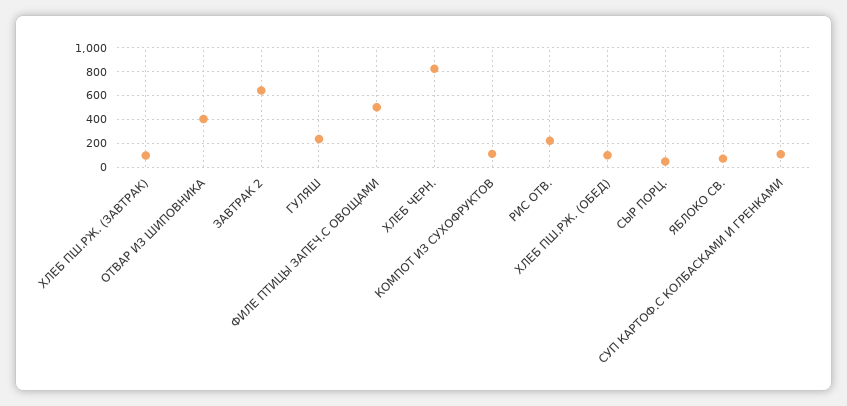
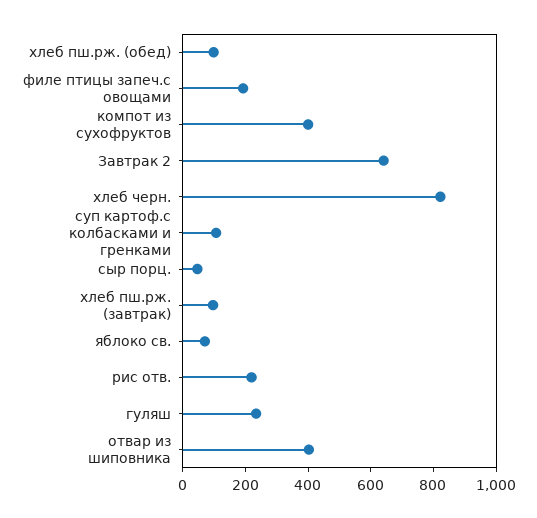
ФИЛЕ ПТИЦЫ ЗАПЕЧ.С ОВОЩАМИ: 500 -> 200
КОМПОТ ИЗ СУХОФРУКТОВ: 100 -> 400

